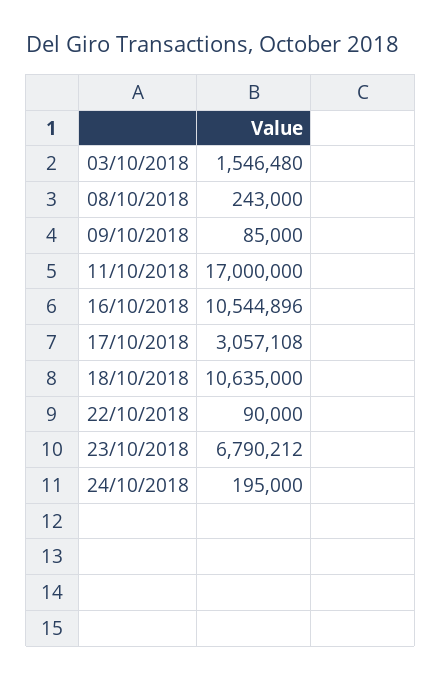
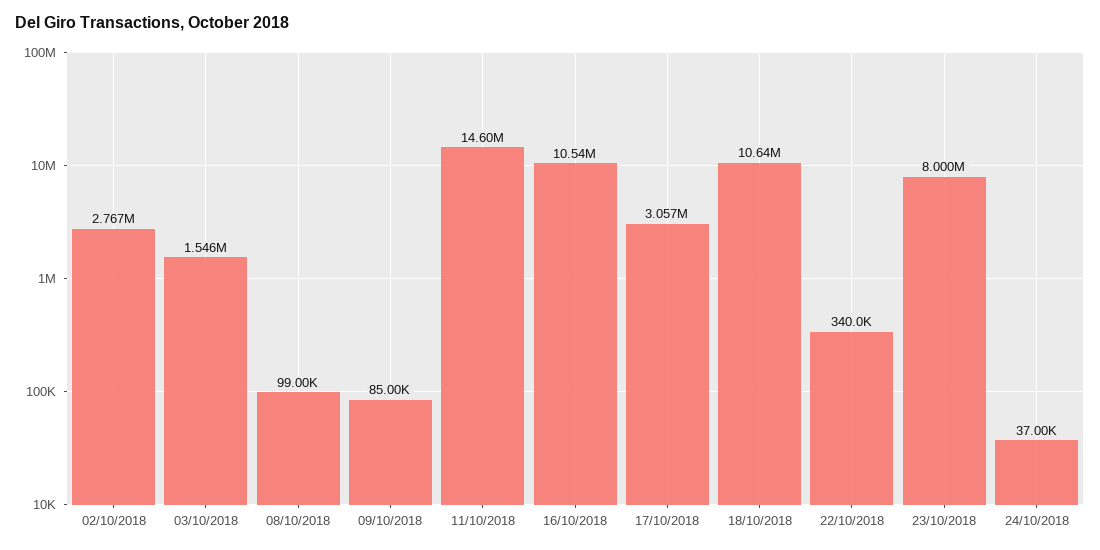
08/10/2018: 243000 -> 99000
11/10/2018: 17000000 -> 14600000
22/10/2018: 90000 -> 340000
23/10/2018: 6790212 -> 8000000
24/10/2018: 195000 -> 37000
02/10/2018: none -> 2767000

